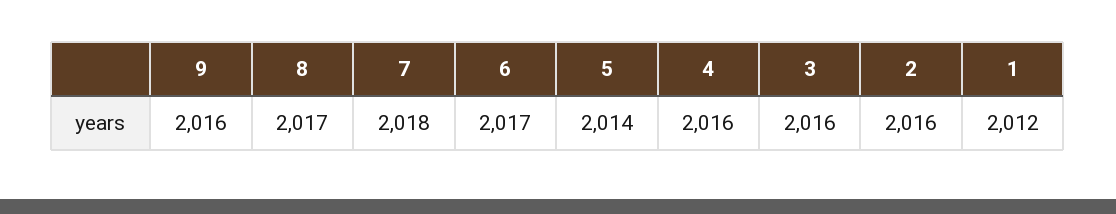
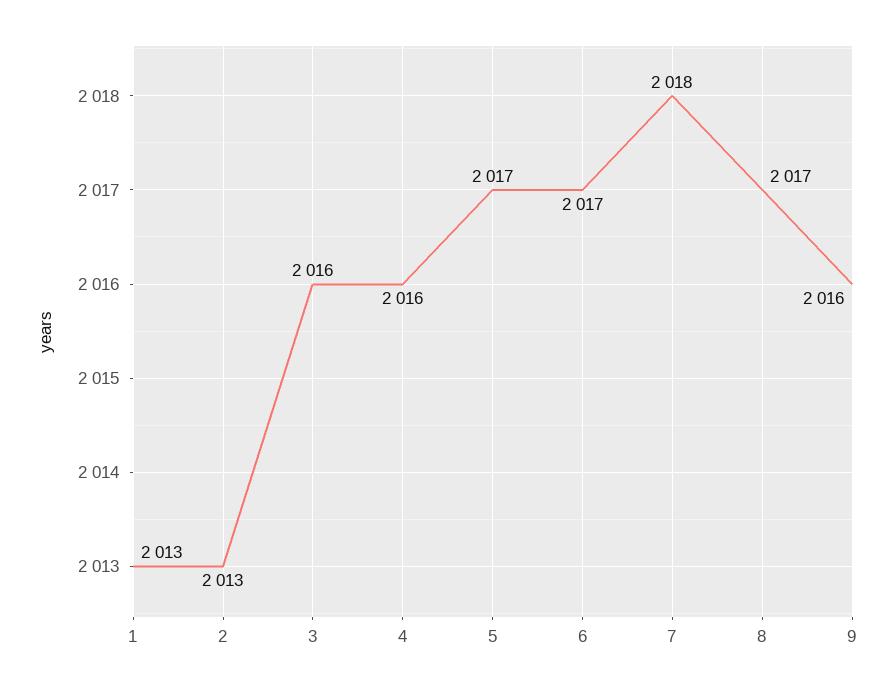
5: 2014 -> 2017
2: 2016 -> 2013
1: 2012 -> 2013

